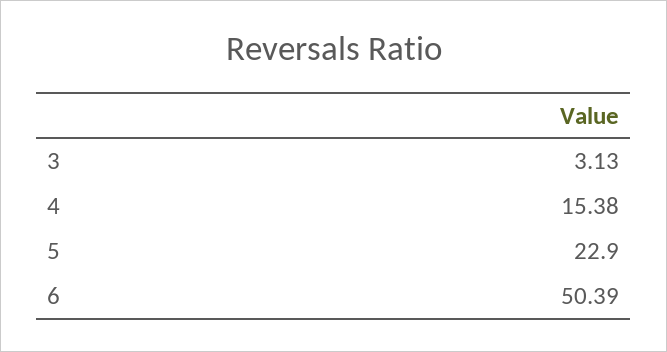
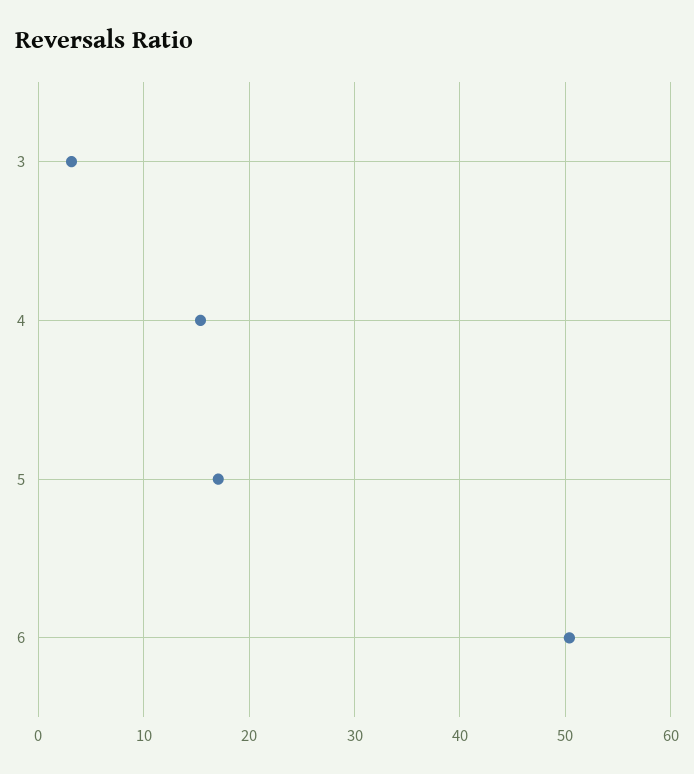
5: 22.9 -> 17

